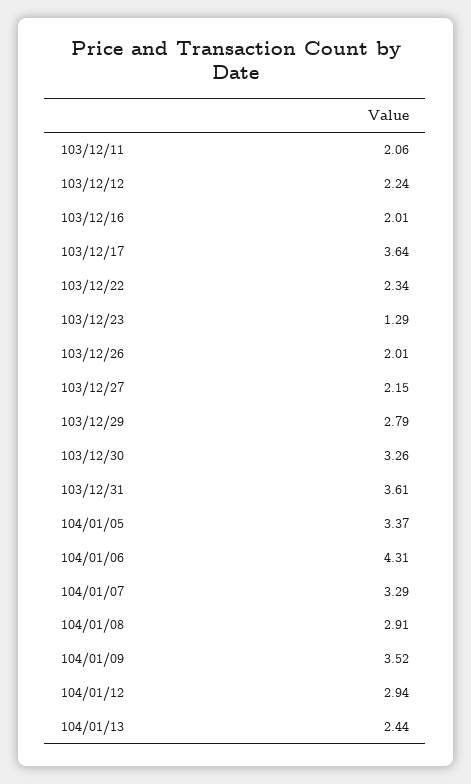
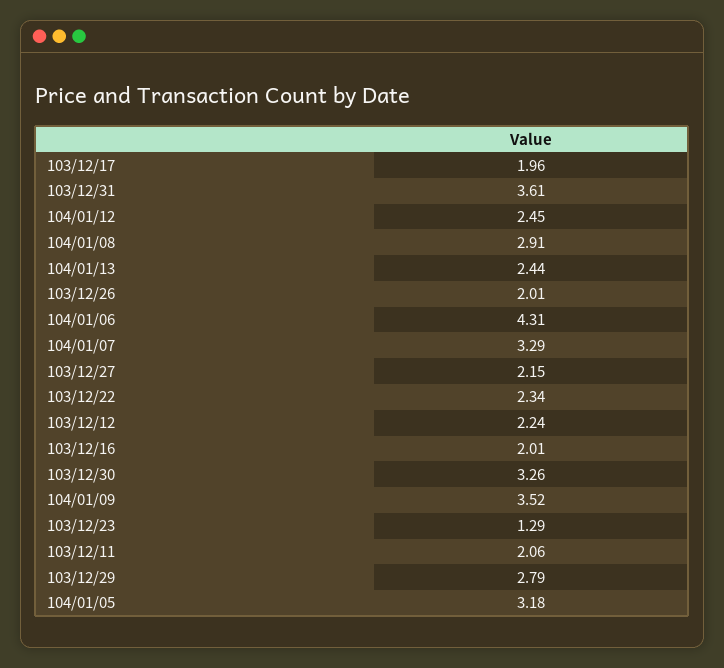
103/12/17: 3.64 -> 1.96
104/01/05: 3.37 -> 3.18
104/01/12: 2.94 -> 2.45

